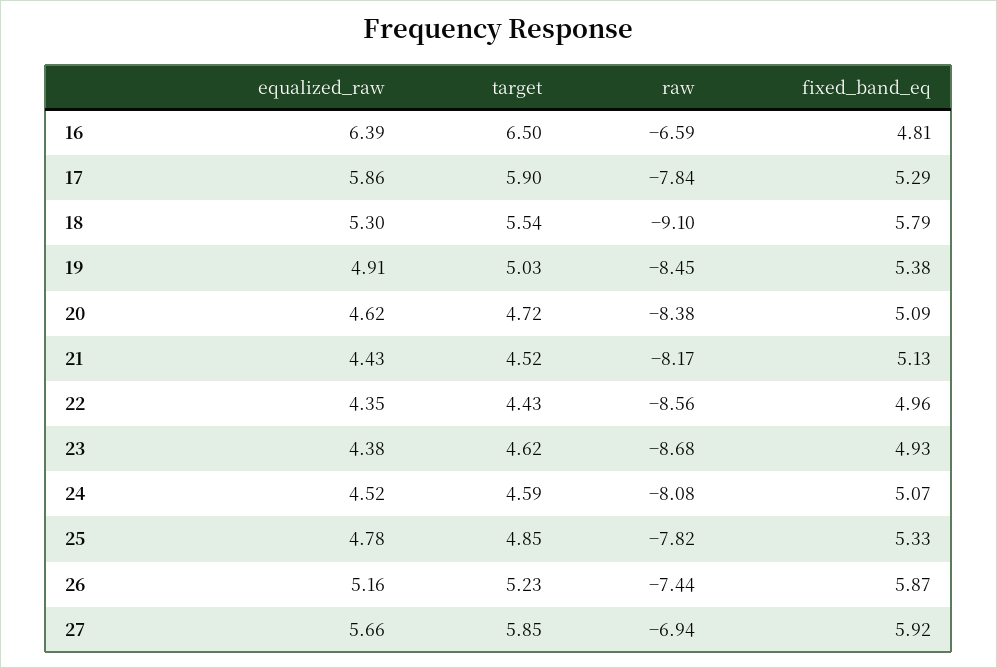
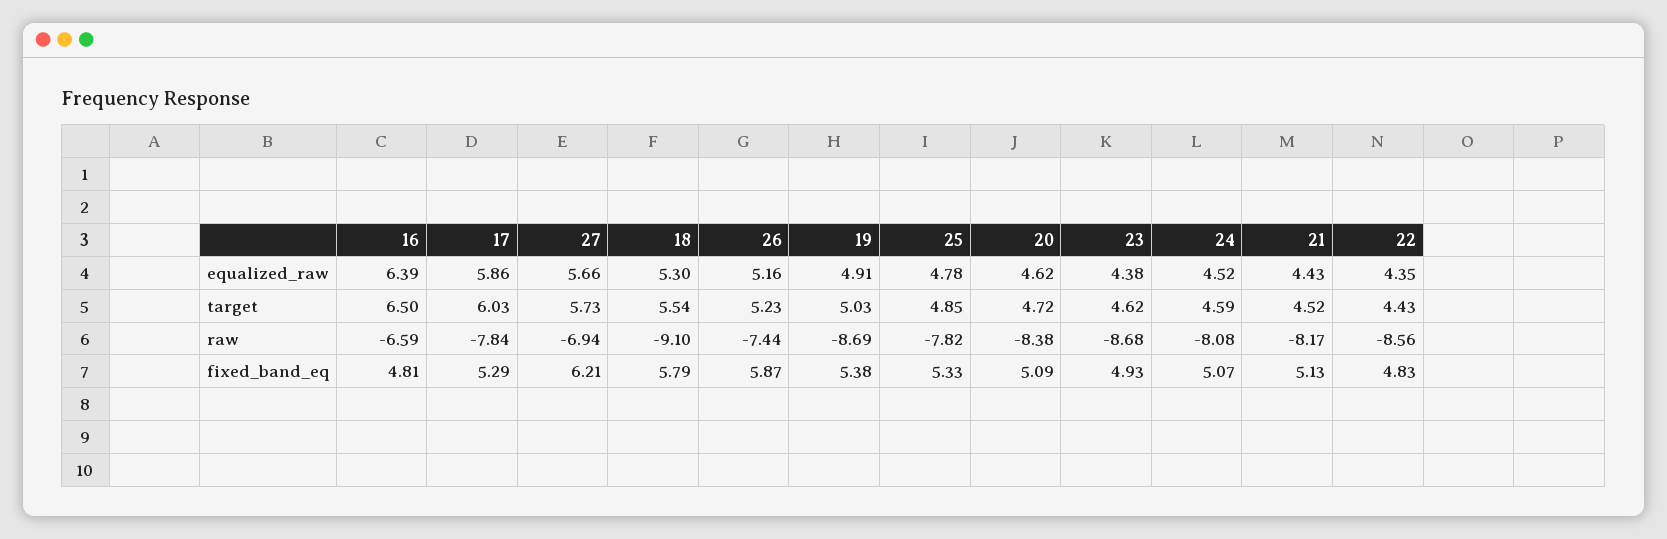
target, 17: 5.9 -> 6.03
raw, 19: -8.45 -> -8.69
fixed_band_eq, 22: 4.96 -> 4.83
target, 27: 5.85 -> 5.73
fixed_band_eq, 27: 5.92 -> 6.21

